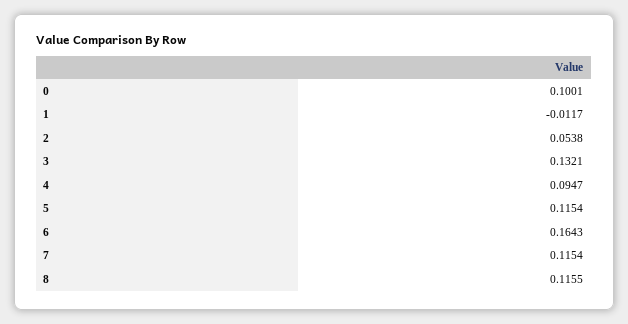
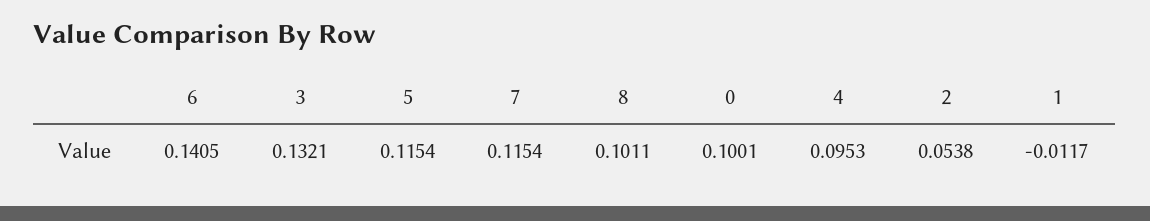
4: 0.0947 -> 0.0953
6: 0.1643 -> 0.1405
8: 0.1155 -> 0.1011

